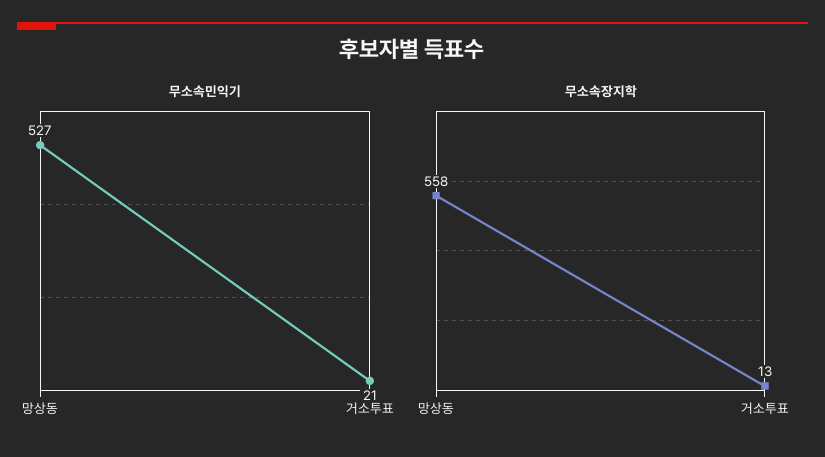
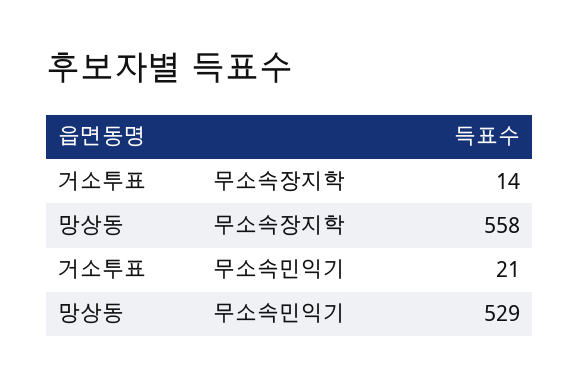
무소속민익기, 망상동: 527 -> 529
무소속장지학, 거소투표: 13 -> 14

